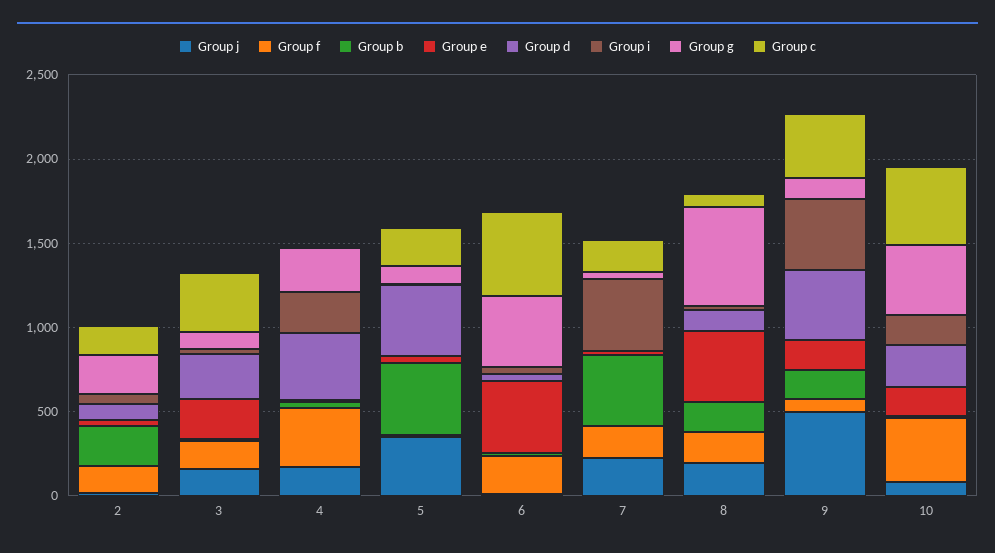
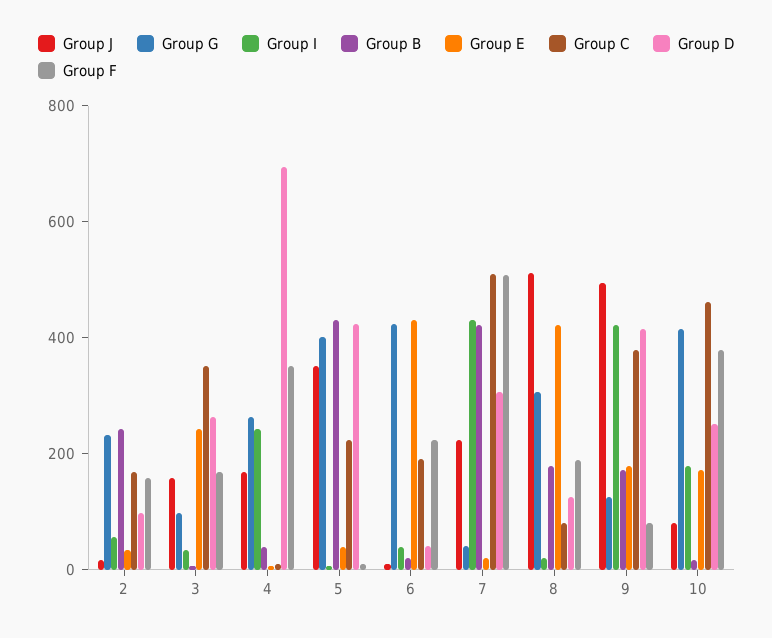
Group d, 4: 400 -> 700
Group g, 5: 100 -> 400
Group c, 6: 500 -> 200
Group f, 7: 200 -> 500
Group d, 7: 0 -> 300
Group c, 7: 200 -> 500
Group j, 8: 200 -> 500
Group g, 8: 600 -> 300

